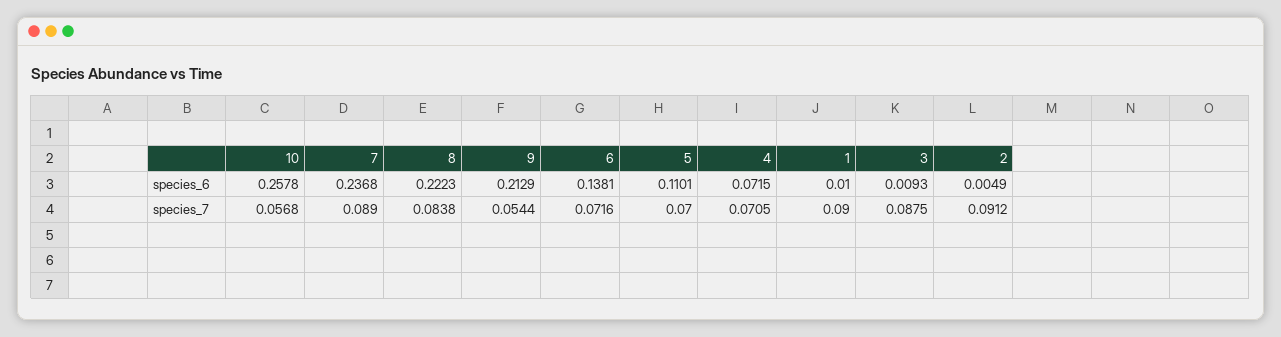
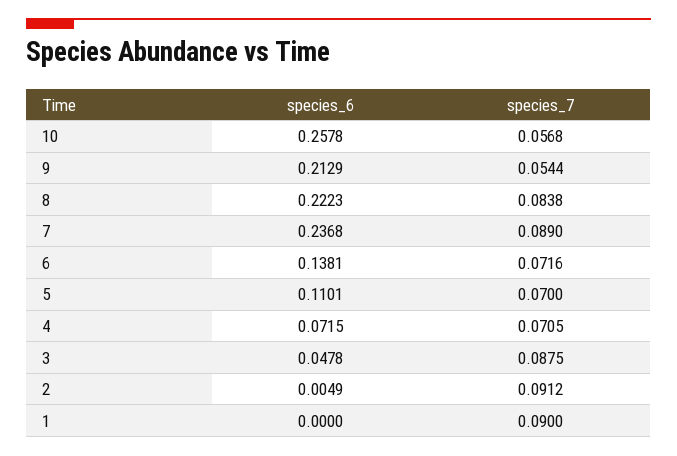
1, species_6: 0.01 -> 0
3, species_6: 0.0093 -> 0.0478

